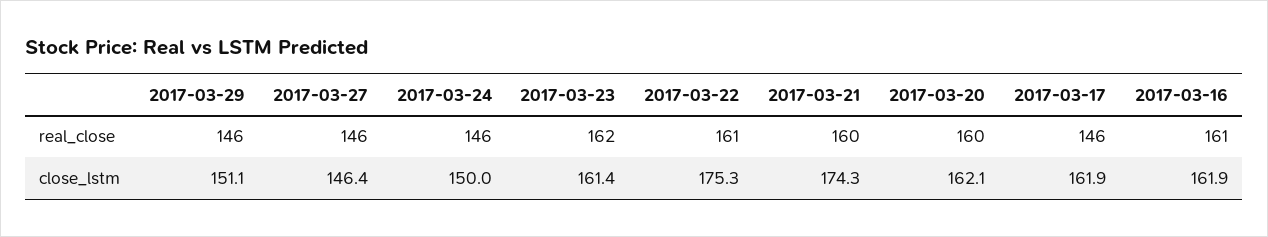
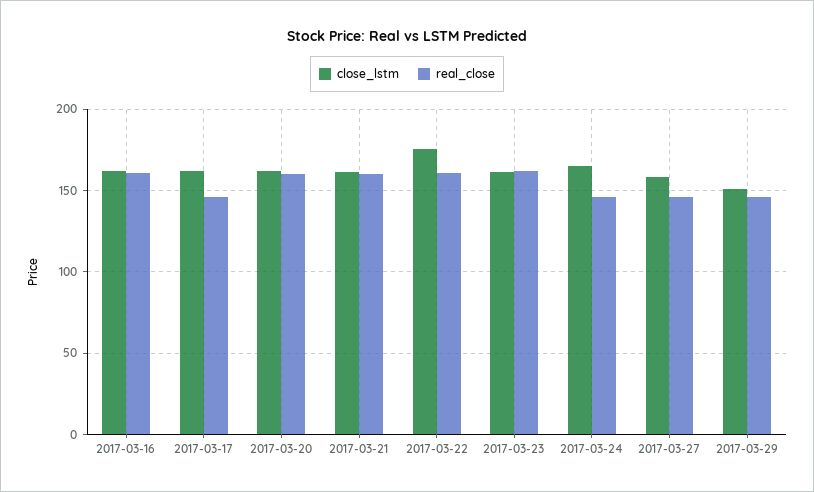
close_lstm, 2017-03-27: 146.4 -> 160
close_lstm, 2017-03-24: 150 -> 165
close_lstm, 2017-03-21: 174.3 -> 160

